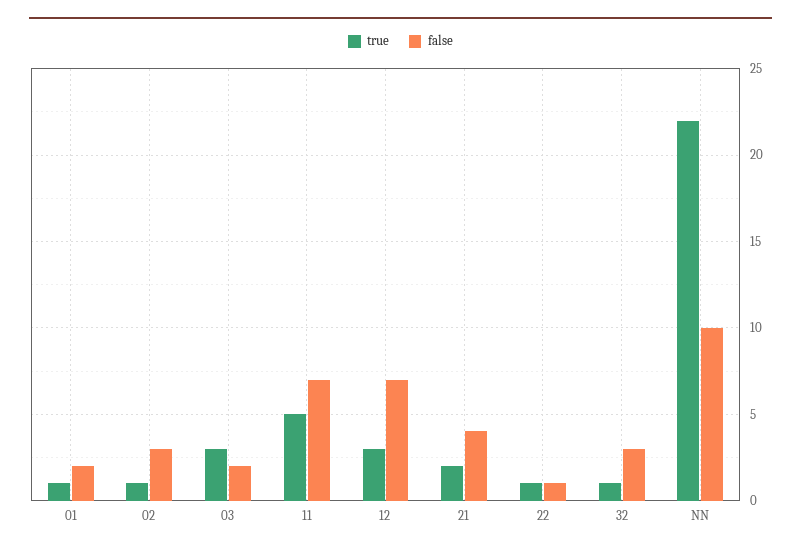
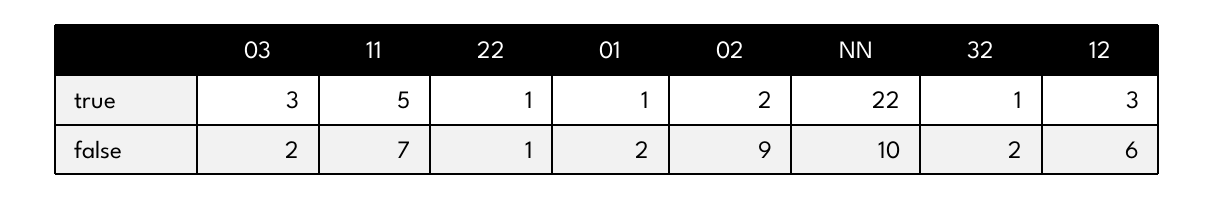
true, 02: 1 -> 2
false, 02: 3 -> 9
false, 12: 7 -> 6
true, 21: 2 -> none
false, 21: 4 -> none
false, 32: 3 -> 2

